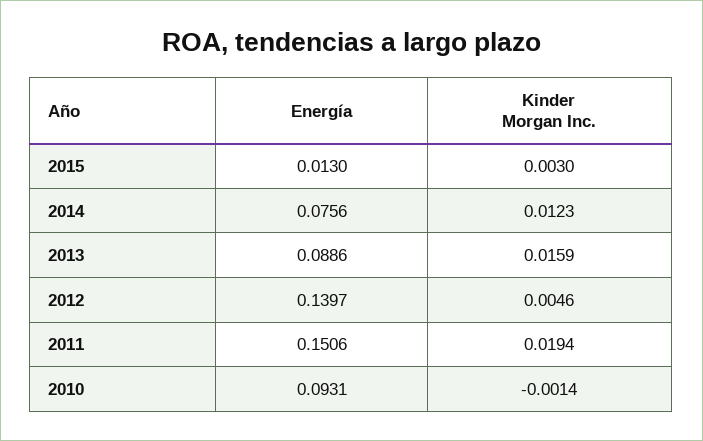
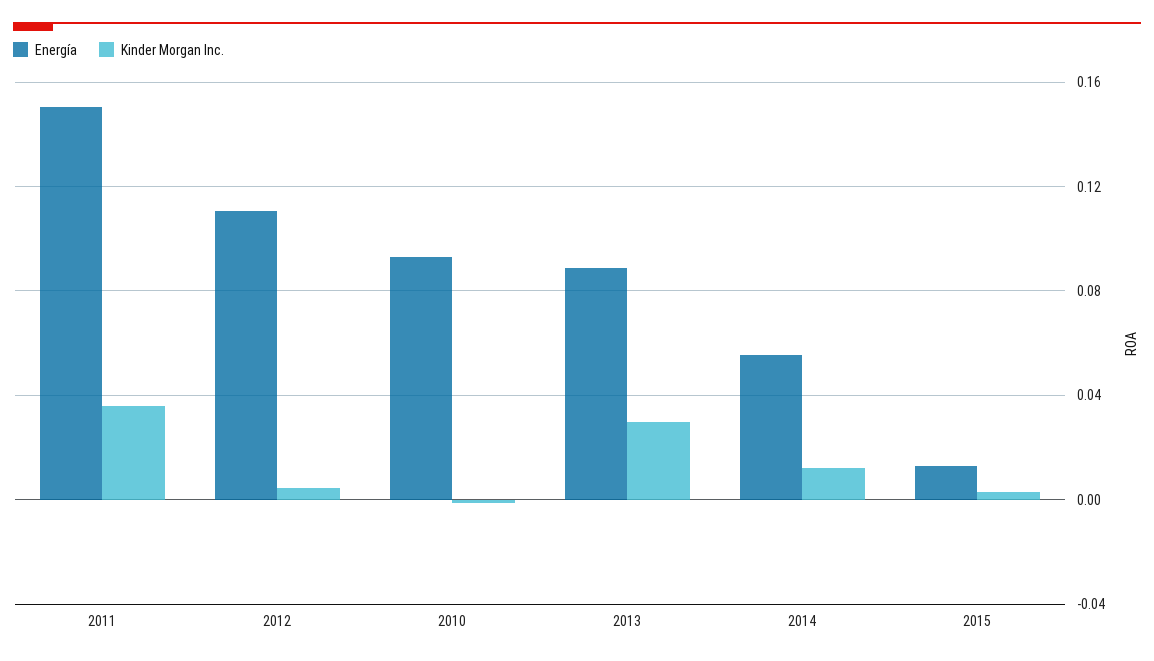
Energía, 2014: 0.0756 -> 0.055
Kinder Morgan Inc., 2013: 0.0159 -> 0.03
Energía, 2012: 0.1397 -> 0.11
Kinder Morgan Inc., 2011: 0.0194 -> 0.035

